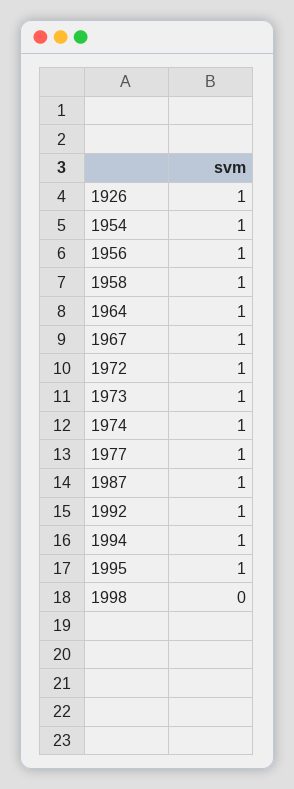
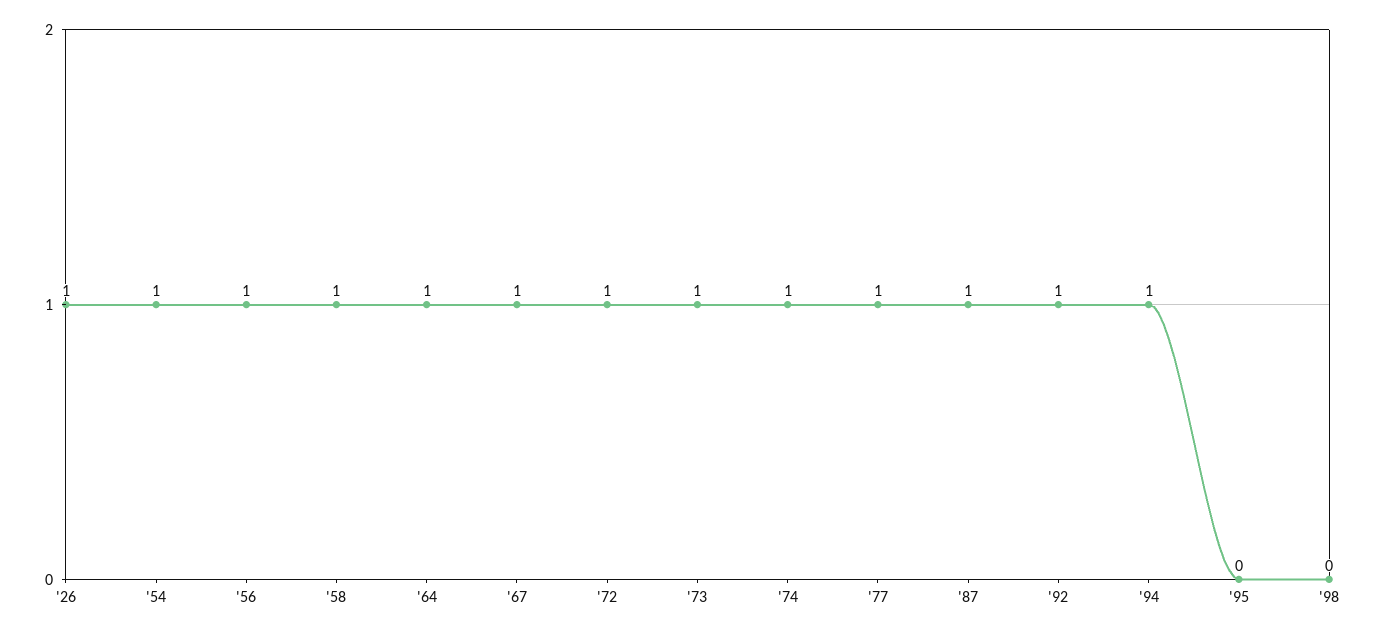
1995: 1 -> 0

